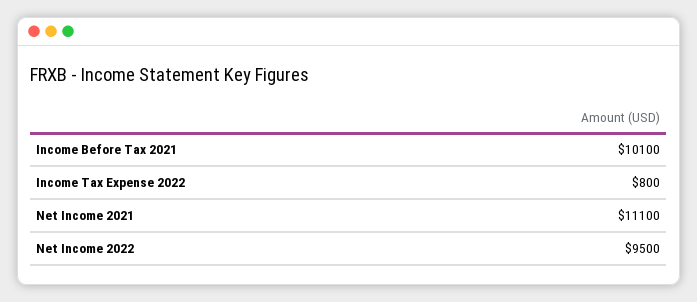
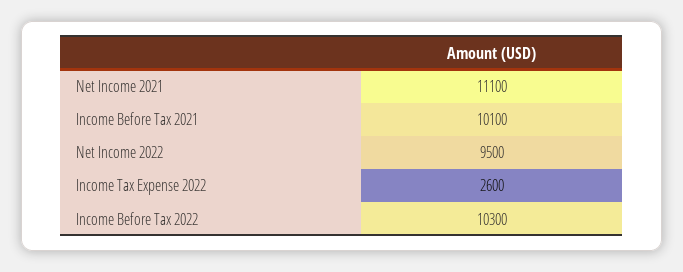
Income Tax Expense 2022: 800 -> 2600
Income Before Tax 2022: none -> 10300

